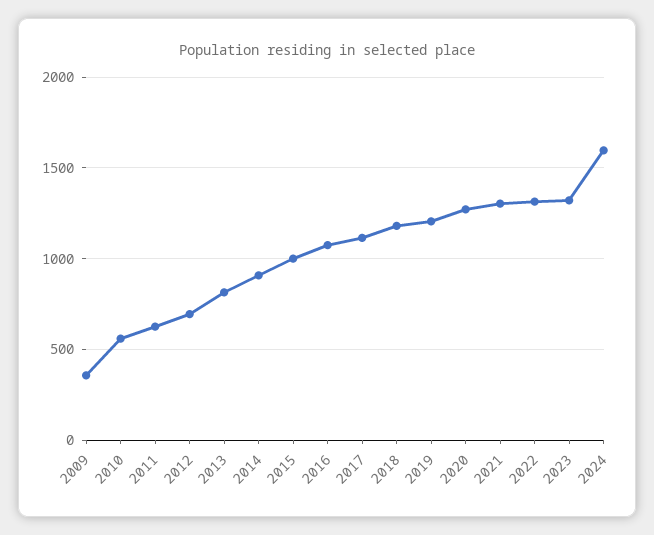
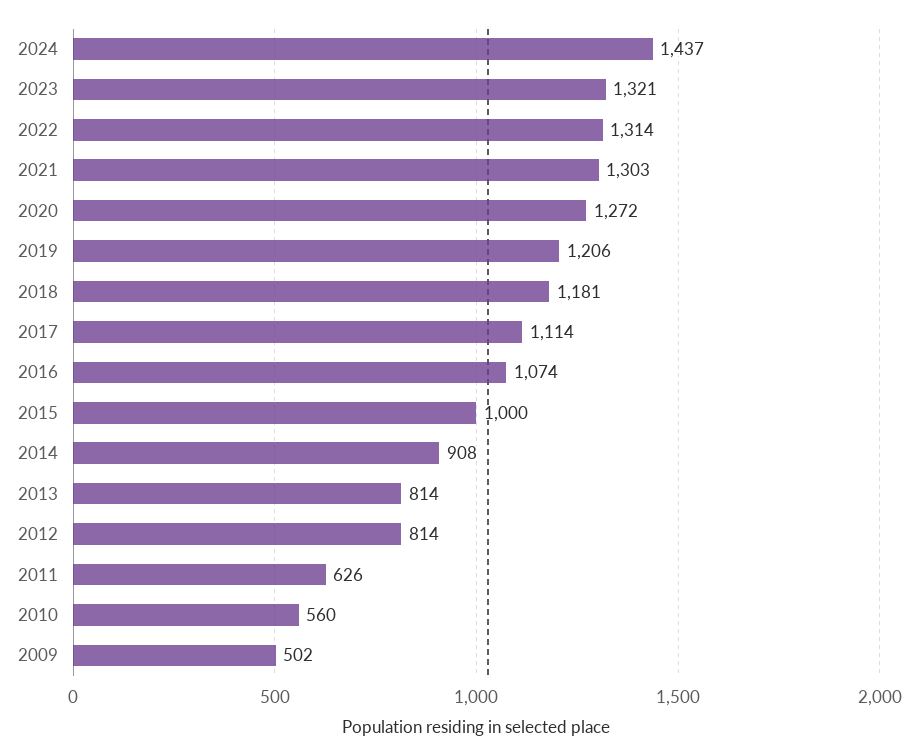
2009: 350 -> 502
2012: 700 -> 814
2024: 1600 -> 1437

